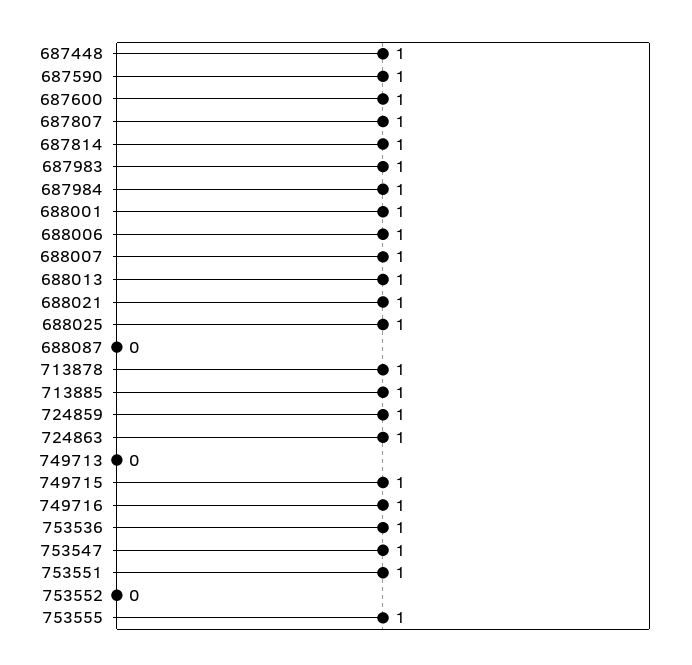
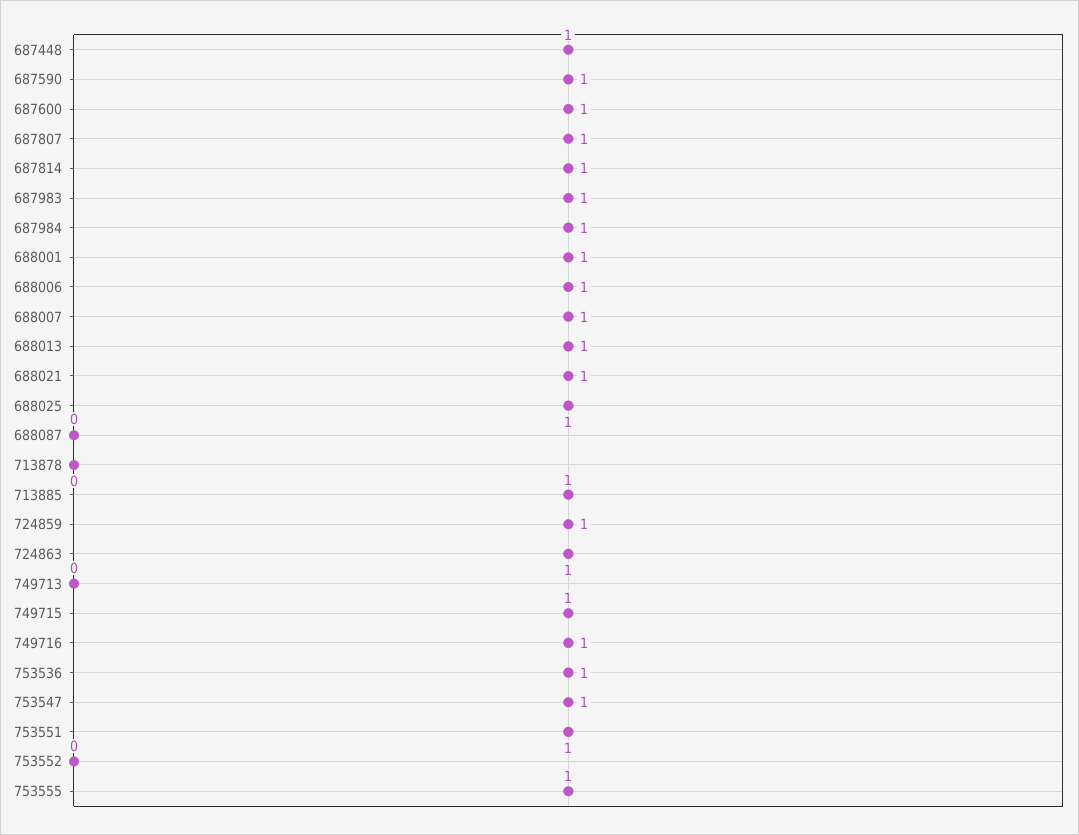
713878: 1 -> 0

